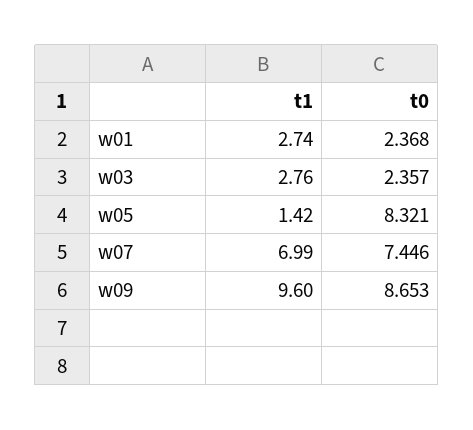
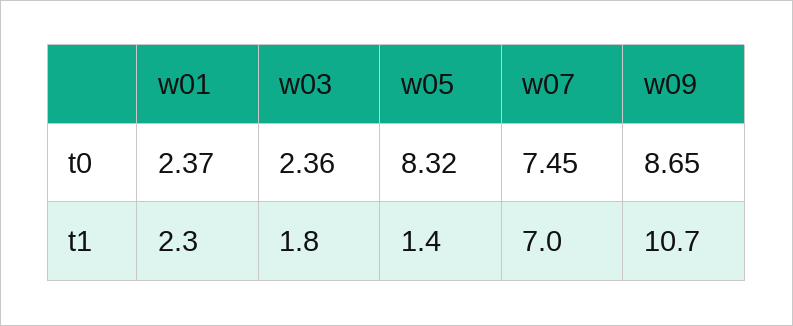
t1, w01: 2.74 -> 2.3
t1, w03: 2.76 -> 1.8
t1, w09: 9.6 -> 10.7

